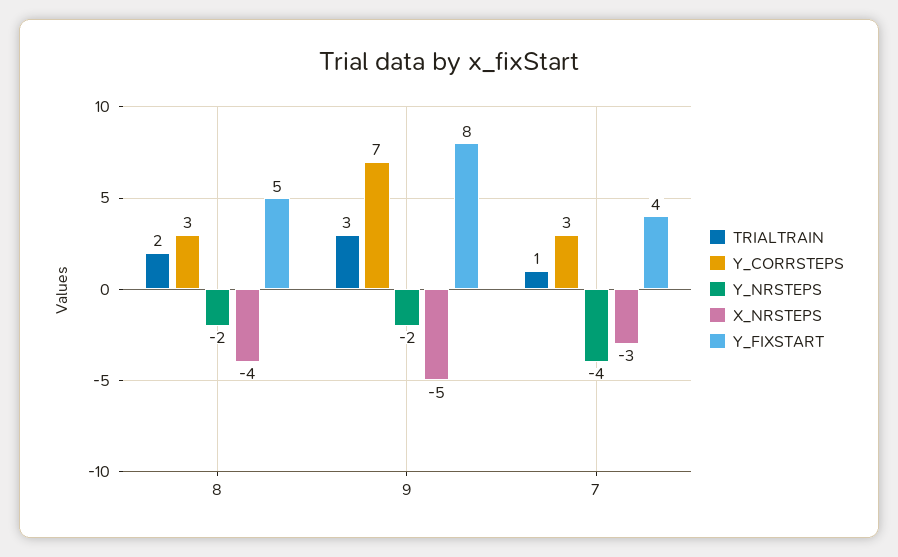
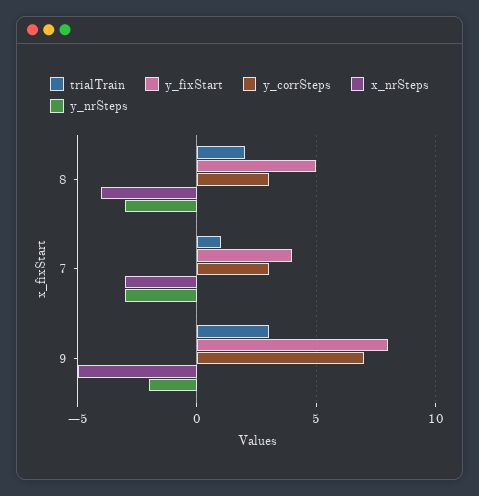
Y_NRSTEPS, 8: -2 -> -3
Y_NRSTEPS, 7: -4 -> -3

